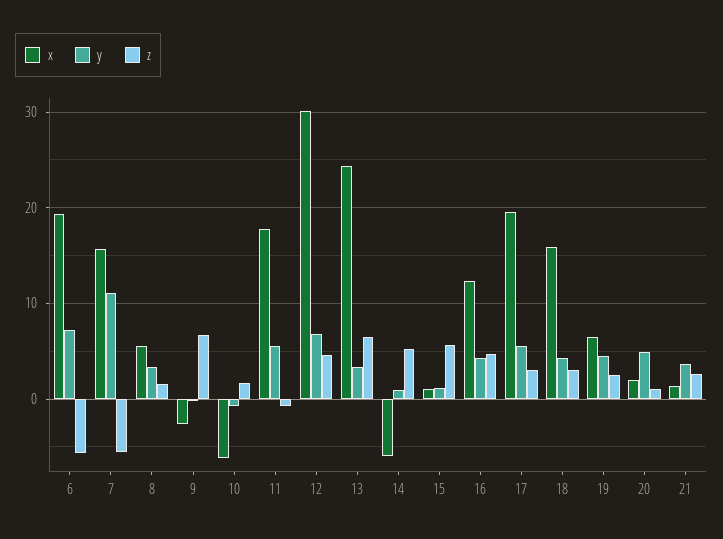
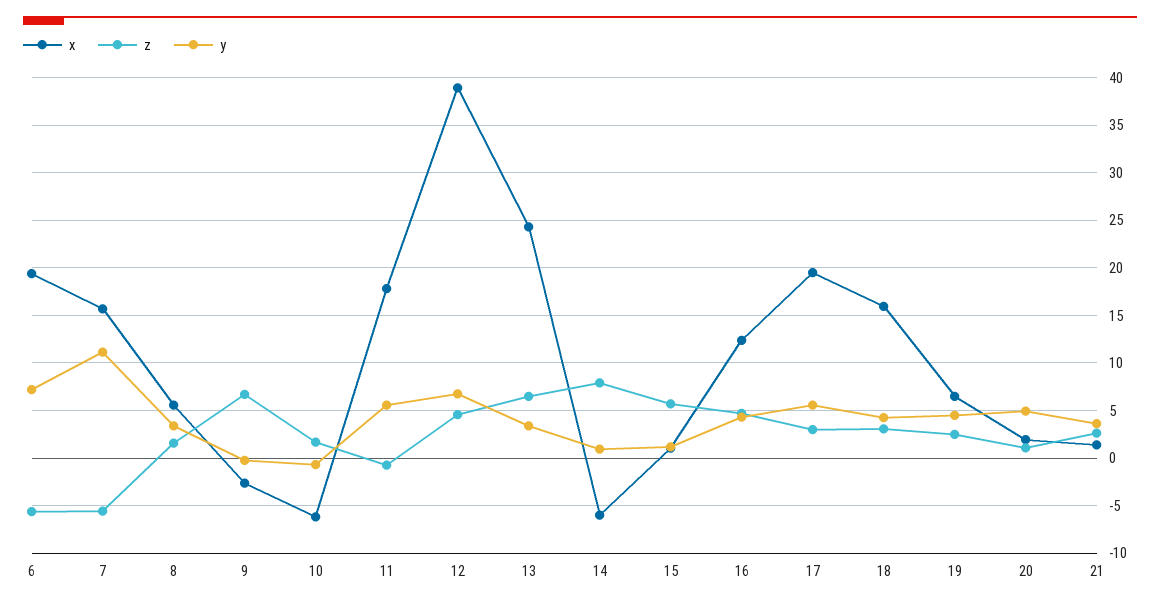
x, 12: 30 -> 39
z, 14: 5 -> 8

